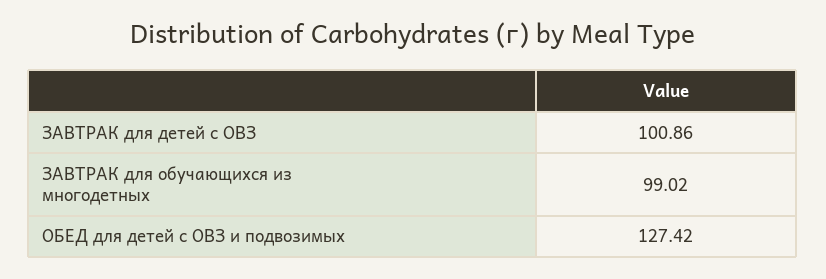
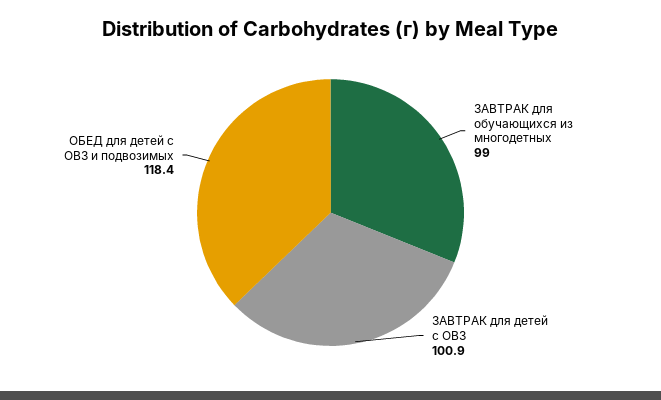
ОБЕД для детей с ОВЗ и подвозимых: 127.42 -> 118.4

